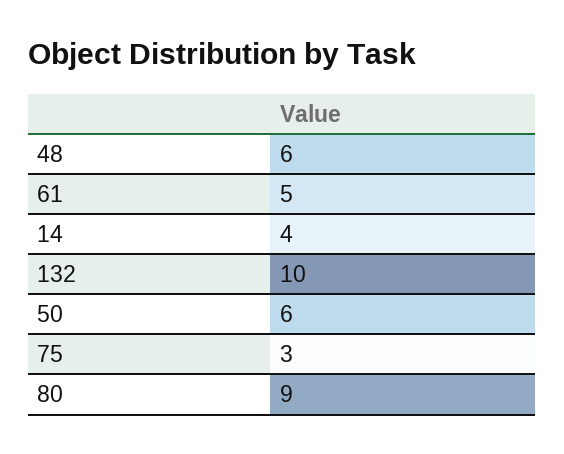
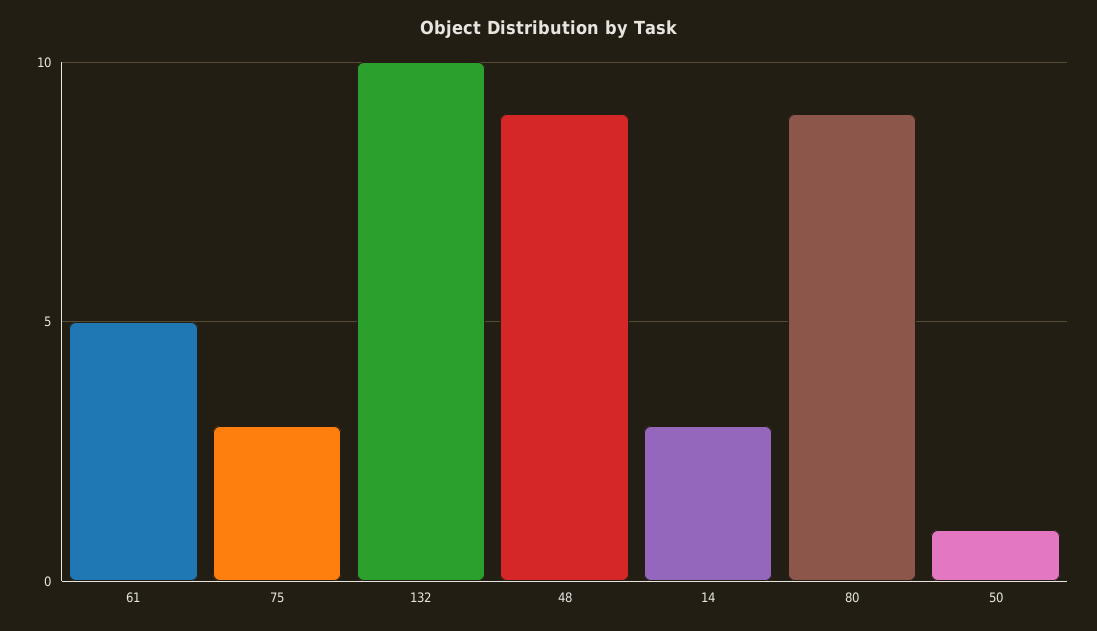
48: 6 -> 9
14: 4 -> 3
50: 6 -> 1

